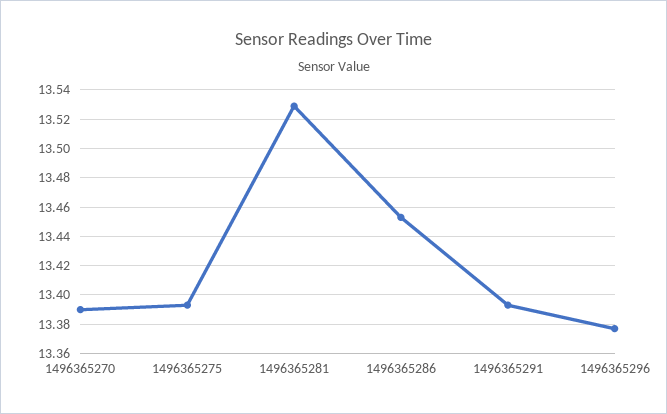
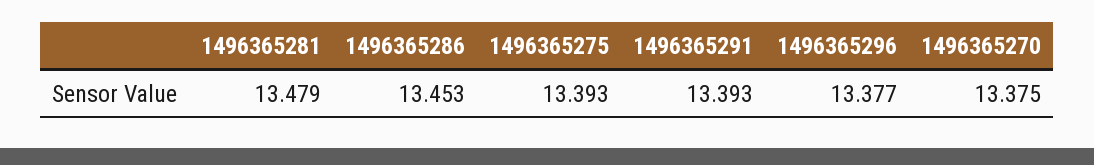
1496365270: 13.39 -> 13.375
1496365281: 13.53 -> 13.479

